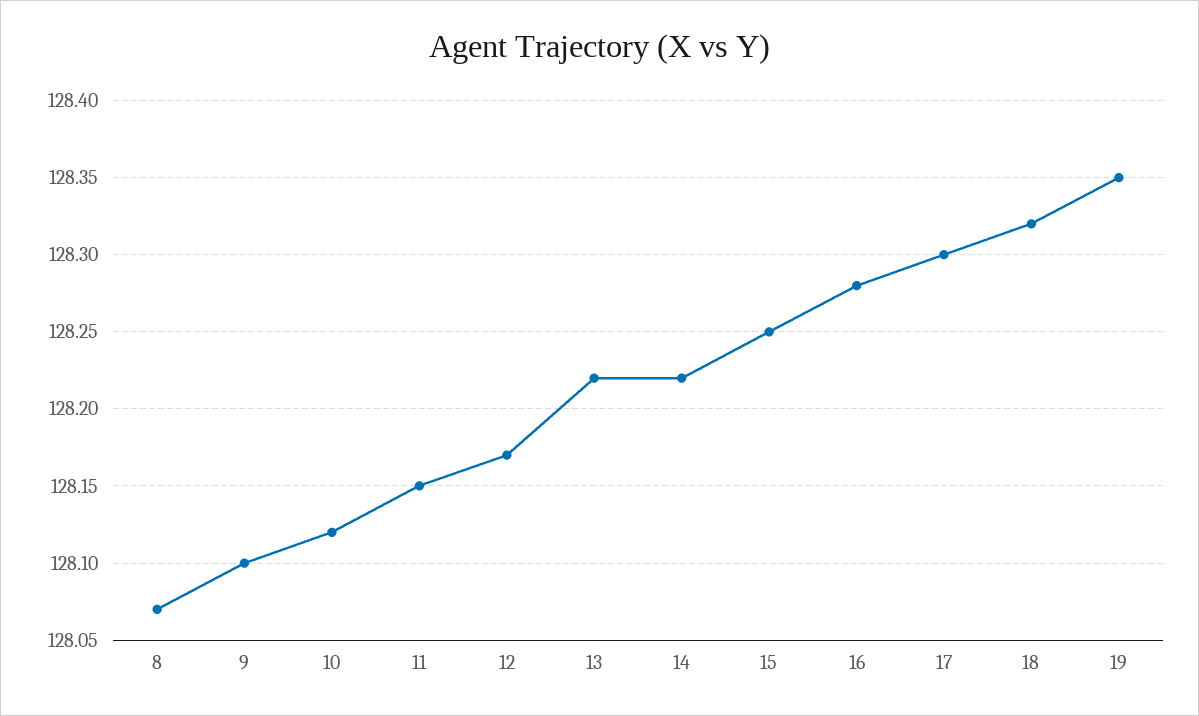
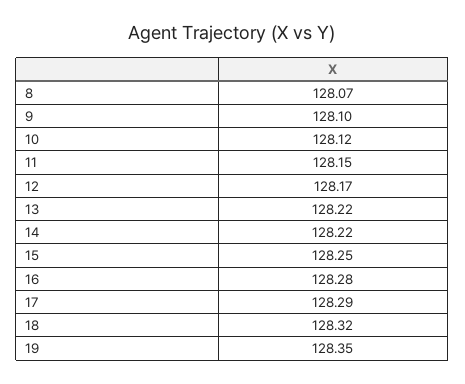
17: 128.3 -> 128.29

